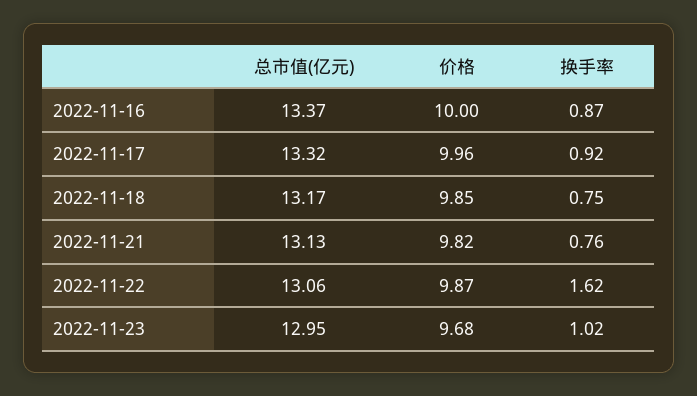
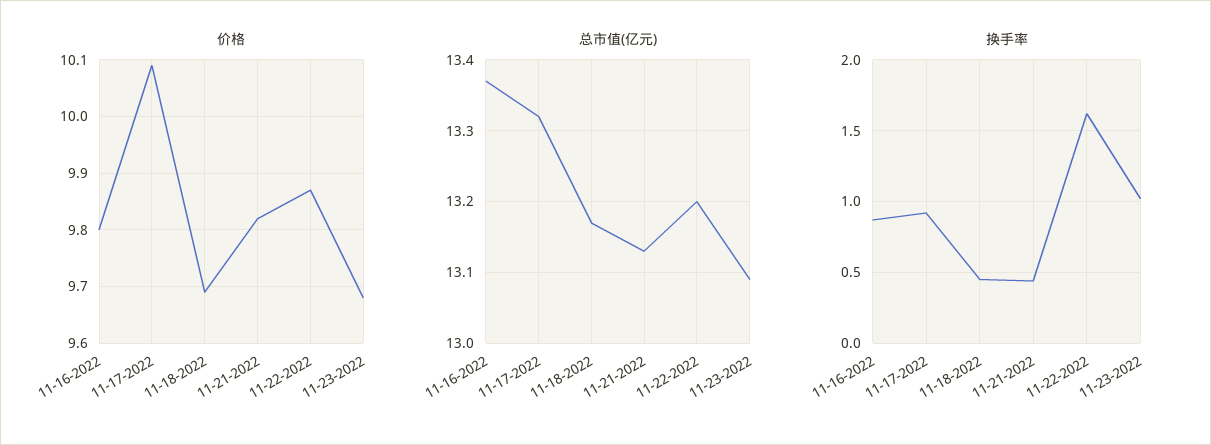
价格, 2022-11-16: 10 -> 9.8
价格, 2022-11-17: 9.96 -> 10.1
价格, 2022-11-18: 9.85 -> 9.7
换手率, 2022-11-18: 0.75 -> 0.45
换手率, 2022-11-21: 0.76 -> 0.45
总市值(亿元), 2022-11-22: 13.06 -> 13.2
总市值(亿元), 2022-11-23: 12.95 -> 13.09

